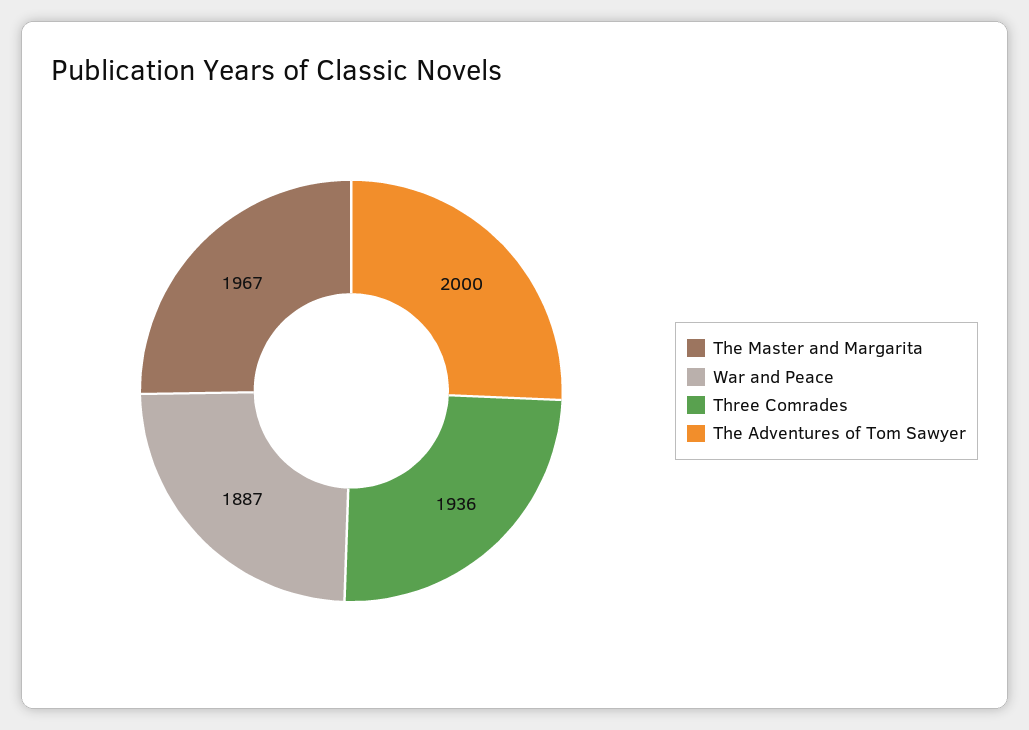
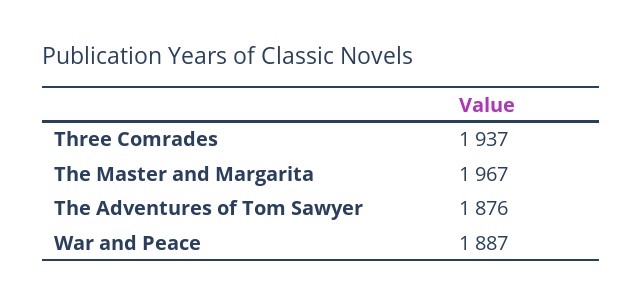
Three Comrades: 1936 -> 1937
The Adventures of Tom Sawyer: 2000 -> 1876

